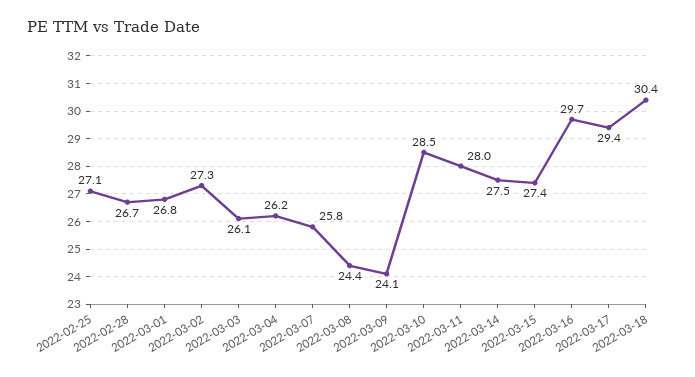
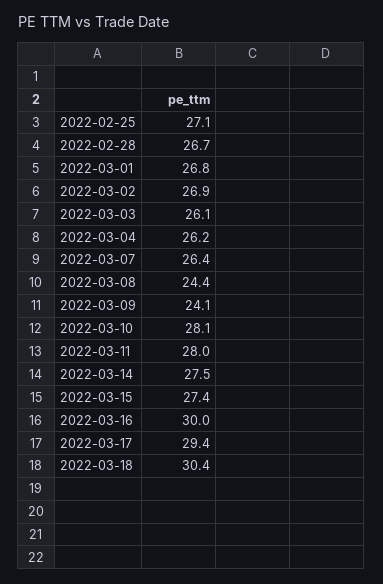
2022-03-02: 27.3 -> 26.9
2022-03-07: 25.8 -> 26.4
2022-03-10: 28.5 -> 28.1
2022-03-16: 29.7 -> 30

